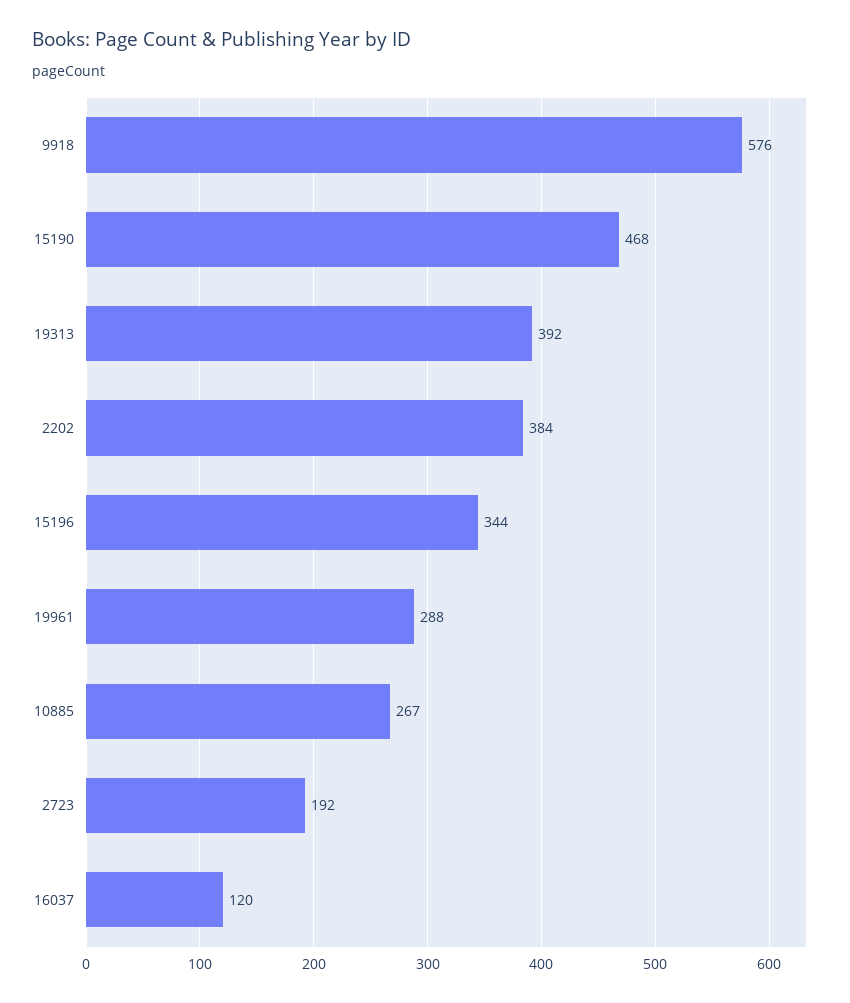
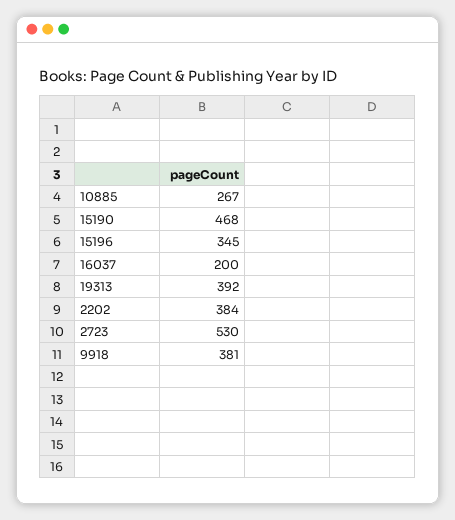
9918: 576 -> 381
15196: 344 -> 345
19961: 288 -> none
2723: 192 -> 530
16037: 120 -> 200

